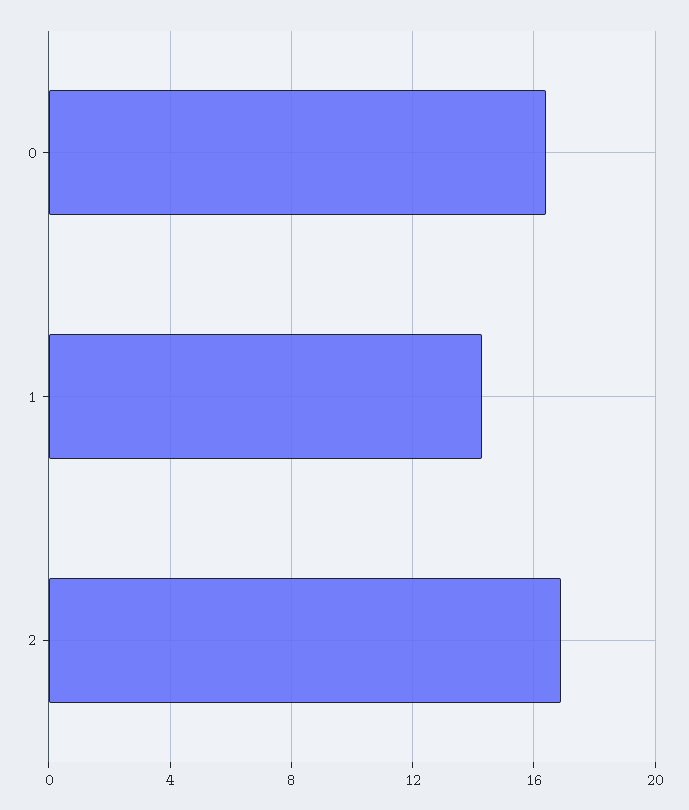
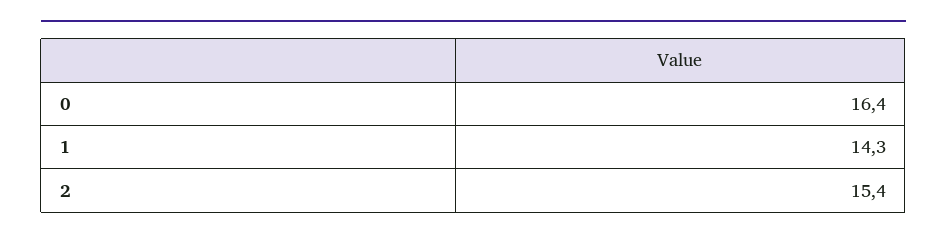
2: 17 -> 15.4

